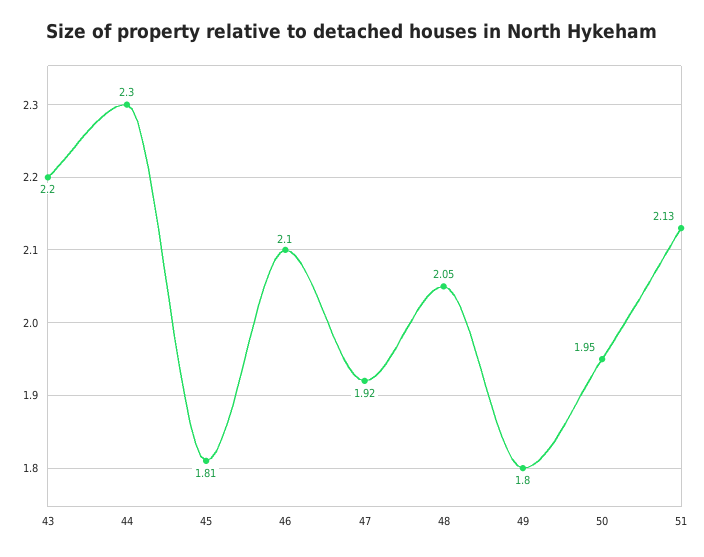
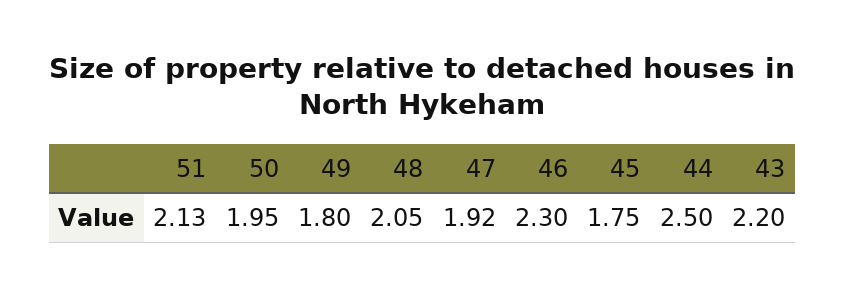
44: 2.3 -> 2.5
45: 1.81 -> 1.75
46: 2.1 -> 2.3

